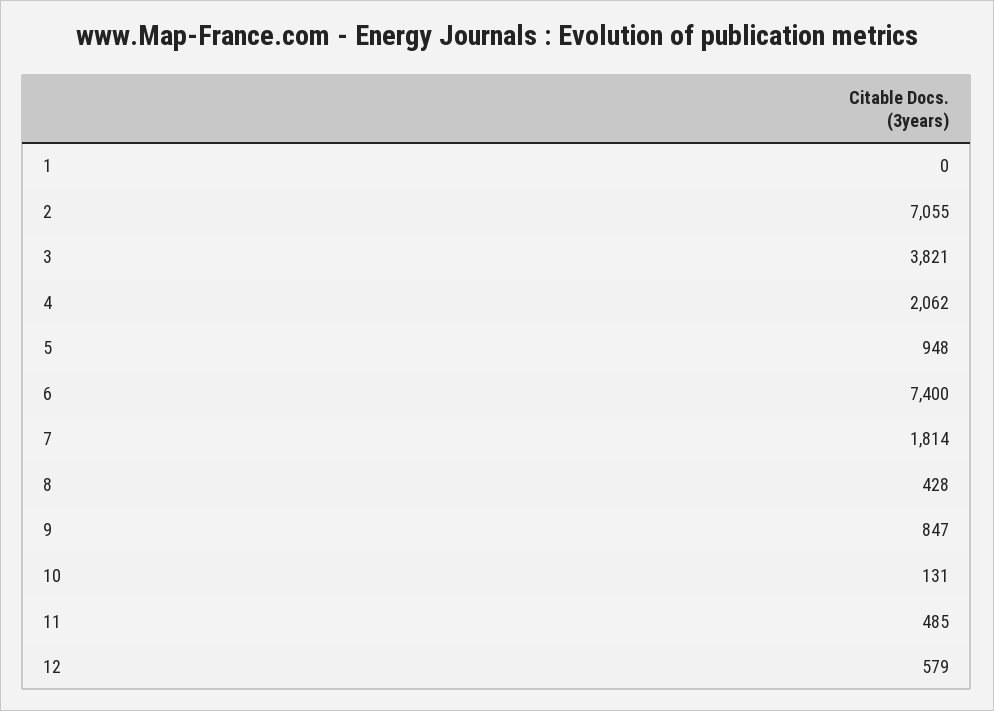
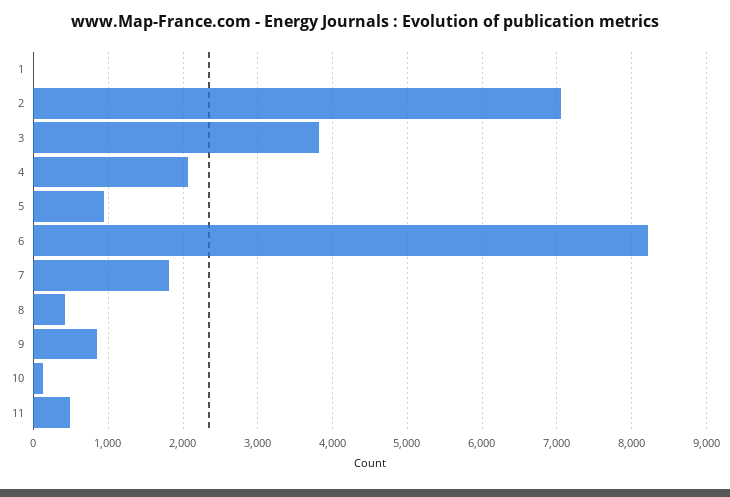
6: 7400 -> 8200
12: 579 -> none

